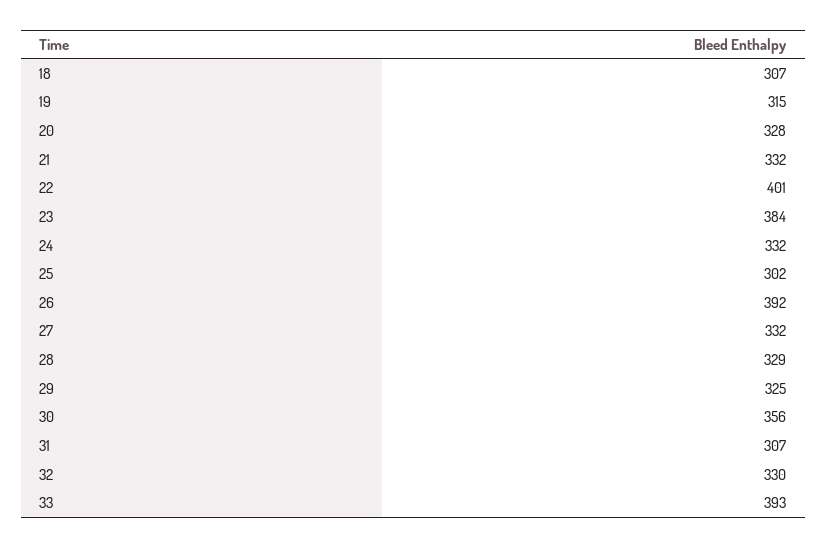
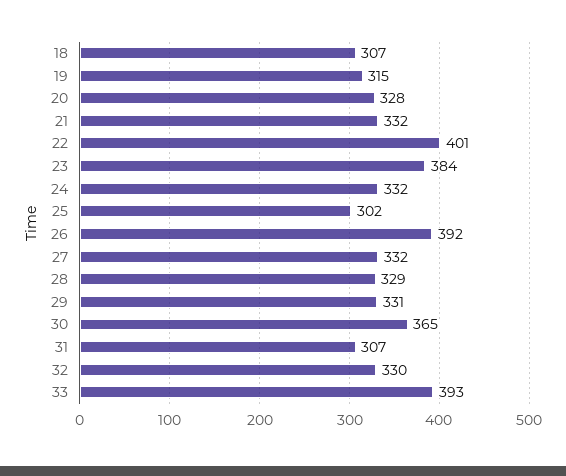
29: 325 -> 331
30: 356 -> 365

